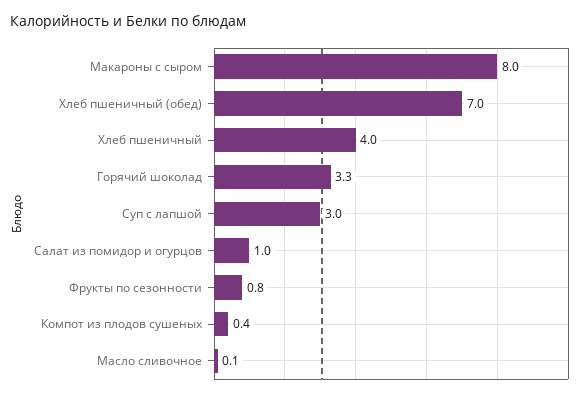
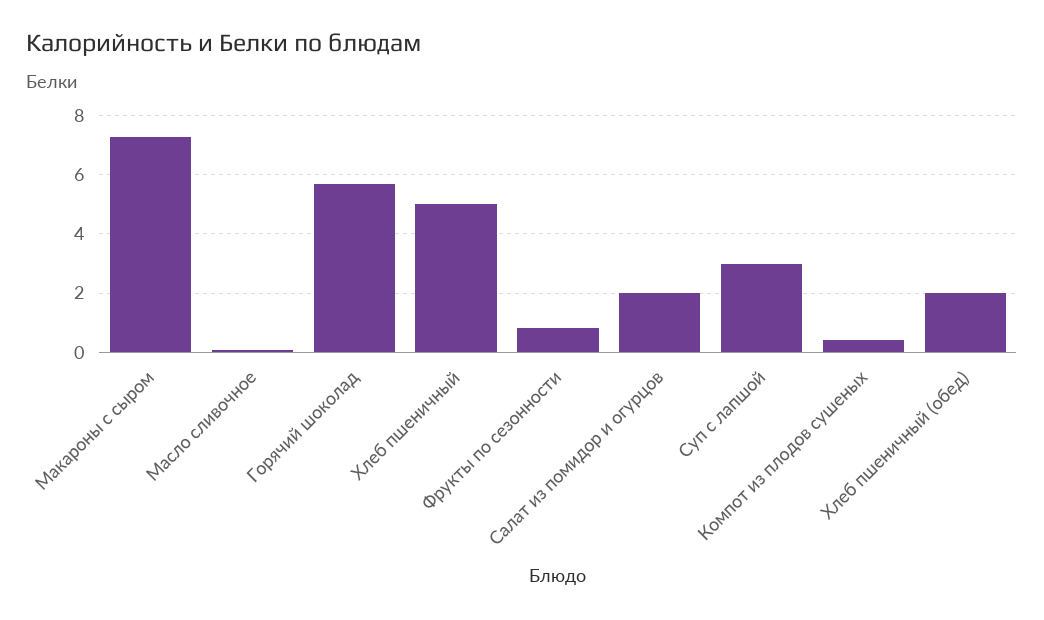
Макароны с сыром: 8 -> 7.25
Хлеб пшеничный (обед): 7 -> 2
Хлеб пшеничный: 4 -> 5
Горячий шоколад: 3.3 -> 5.75
Салат из помидор и огурцов: 1 -> 2

